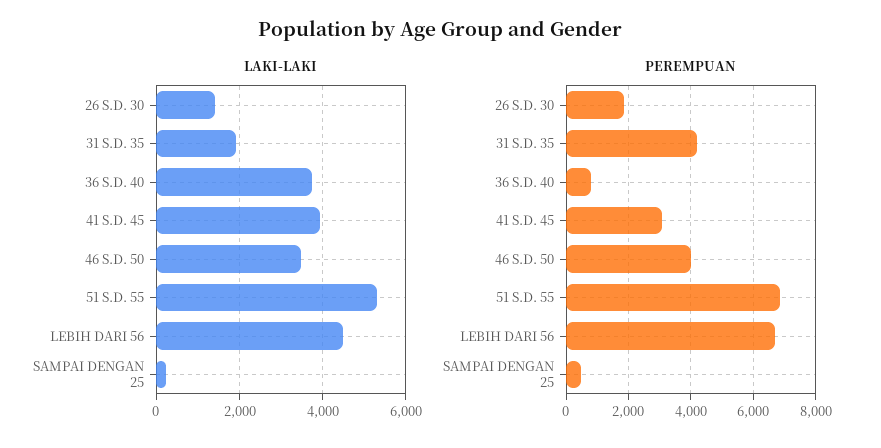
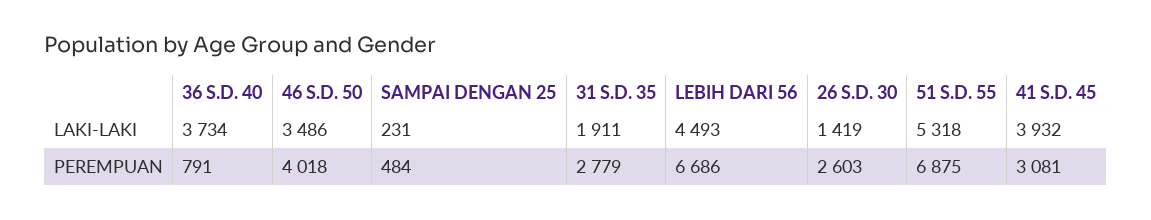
PEREMPUAN, 26 S.D. 30: 1800 -> 2603
PEREMPUAN, 31 S.D. 35: 4200 -> 2779

